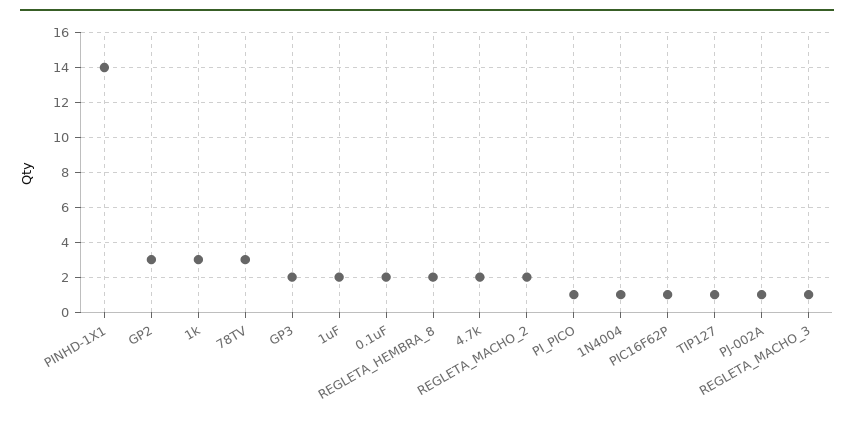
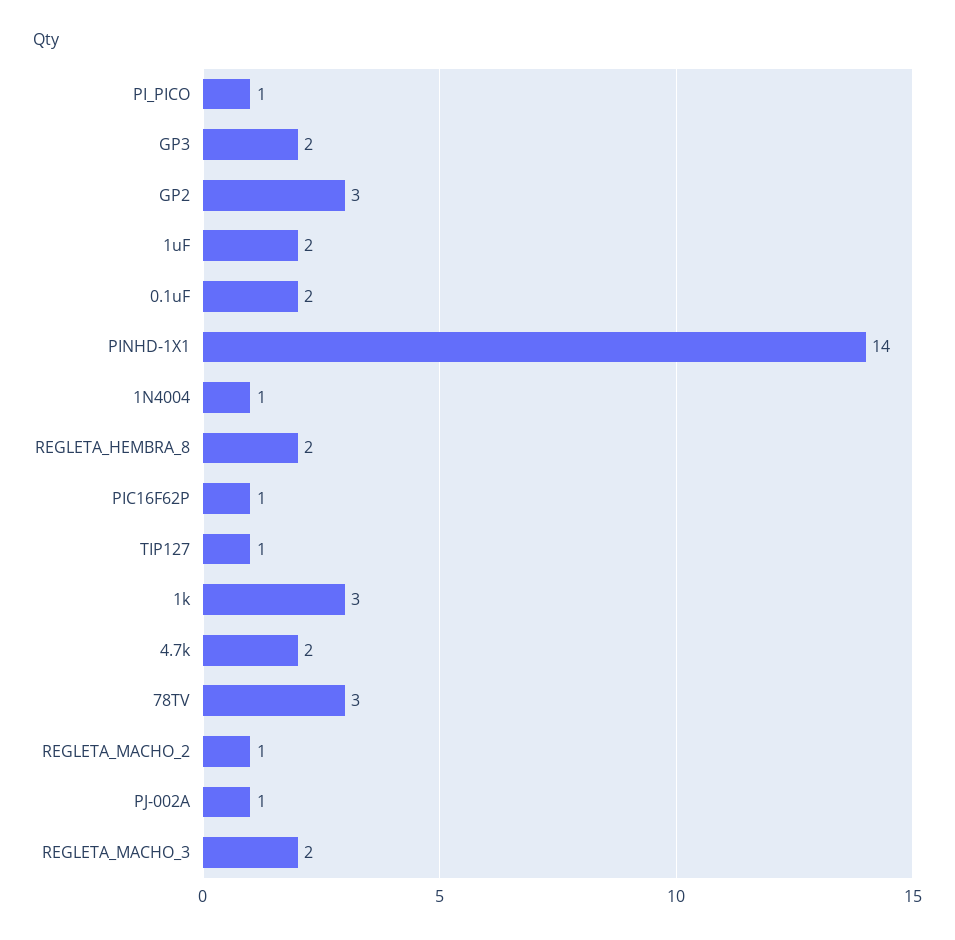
REGLETA_MACHO_2: 2 -> 1
REGLETA_MACHO_3: 1 -> 2

